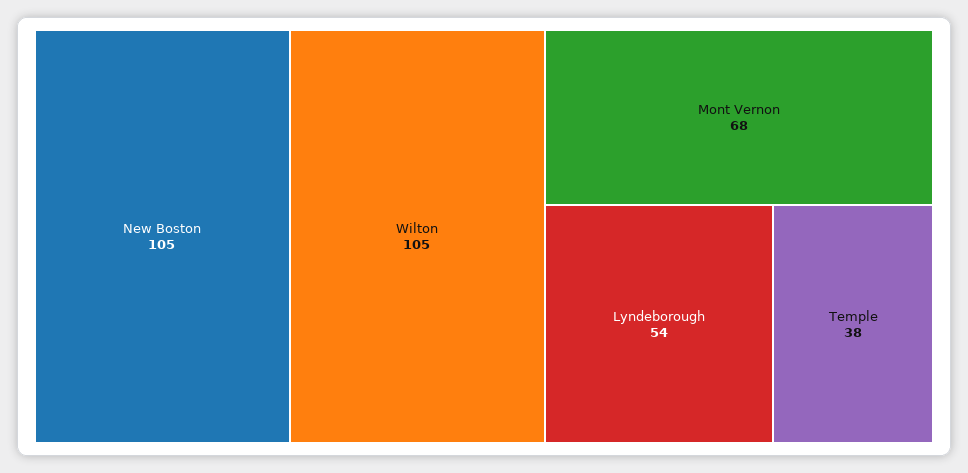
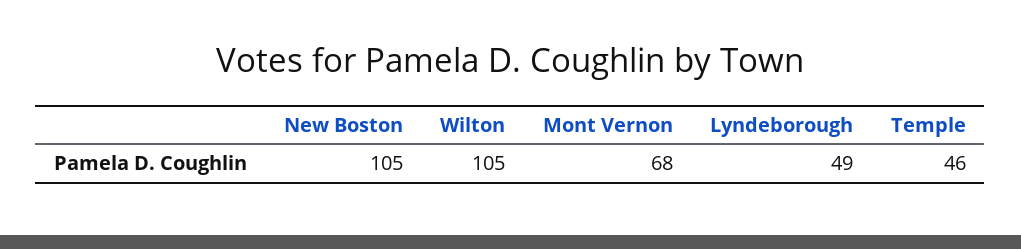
Lyndeborough: 54 -> 49
Temple: 38 -> 46

